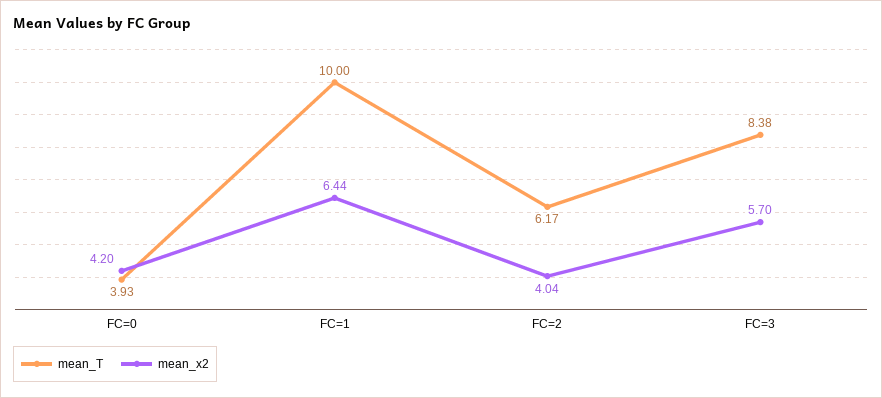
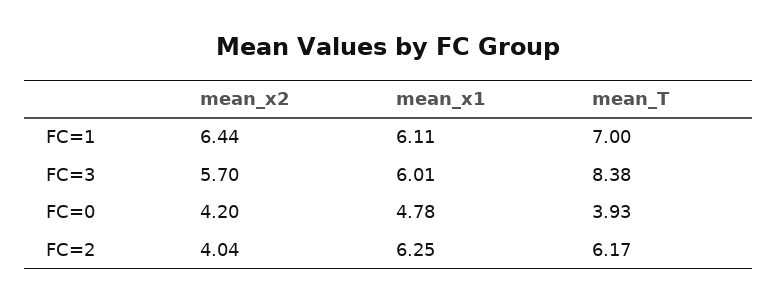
mean_T, FC=1: 10 -> 7
mean_x1, FC=1: none -> 6.11
mean_x1, FC=3: none -> 6.01
mean_x1, FC=0: none -> 4.78
mean_x1, FC=2: none -> 6.25

